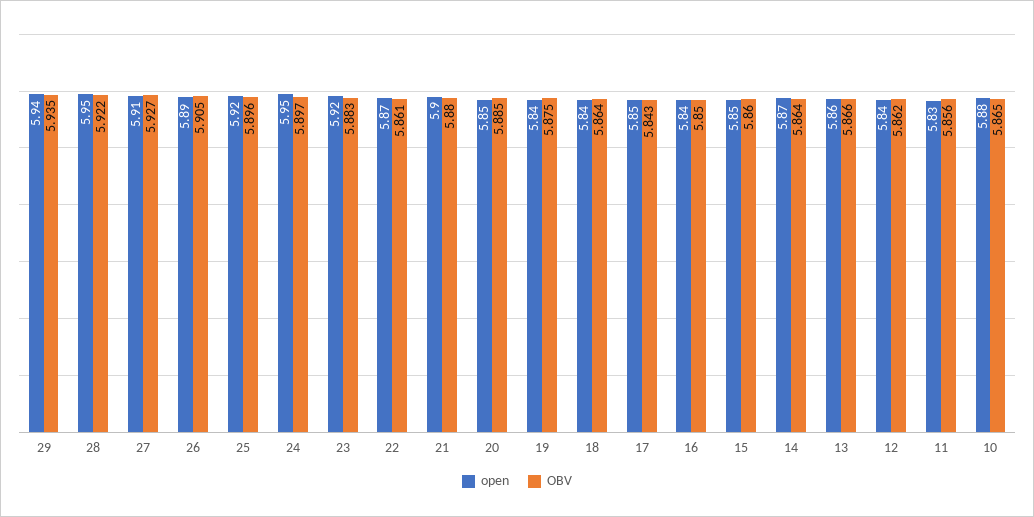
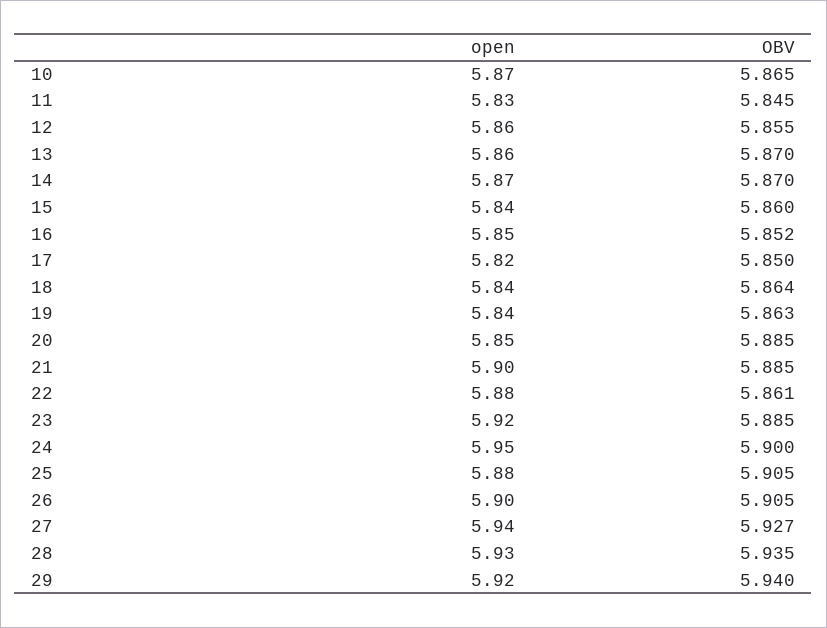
open, 29: 5.94 -> 5.92
OBV, 29: 5.935 -> 5.94
open, 28: 5.95 -> 5.93
OBV, 28: 5.922 -> 5.935
open, 27: 5.91 -> 5.94
open, 26: 5.89 -> 5.9
open, 25: 5.92 -> 5.88
OBV, 25: 5.896 -> 5.905
OBV, 24: 5.897 -> 5.9
OBV, 23: 5.883 -> 5.885
open, 22: 5.87 -> 5.88
OBV, 21: 5.88 -> 5.885
OBV, 19: 5.875 -> 5.863
open, 17: 5.85 -> 5.82
OBV, 17: 5.843 -> 5.85
open, 16: 5.84 -> 5.85
OBV, 16: 5.85 -> 5.852
open, 15: 5.85 -> 5.84
OBV, 14: 5.864 -> 5.87
OBV, 13: 5.866 -> 5.87
open, 12: 5.84 -> 5.86
OBV, 12: 5.862 -> 5.855
OBV, 11: 5.856 -> 5.845
open, 10: 5.88 -> 5.87

